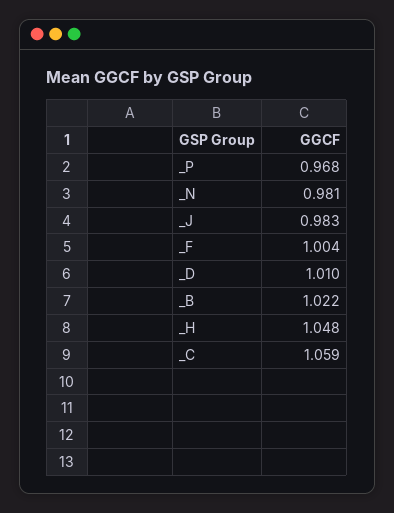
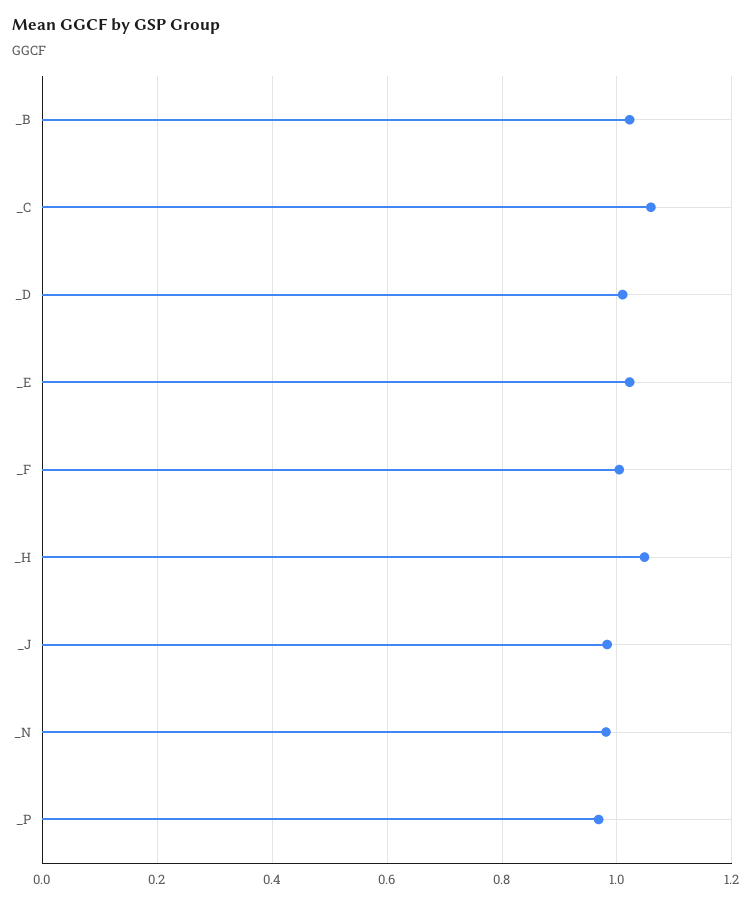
_E: none -> 1.02

